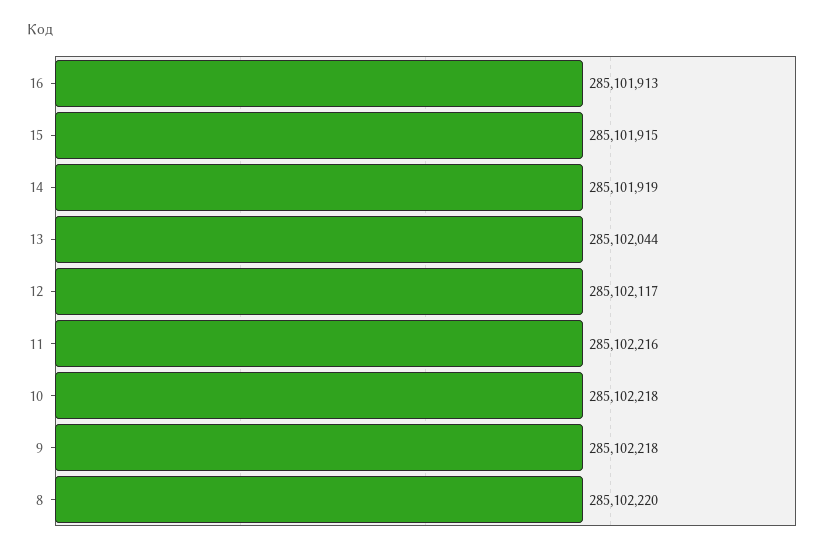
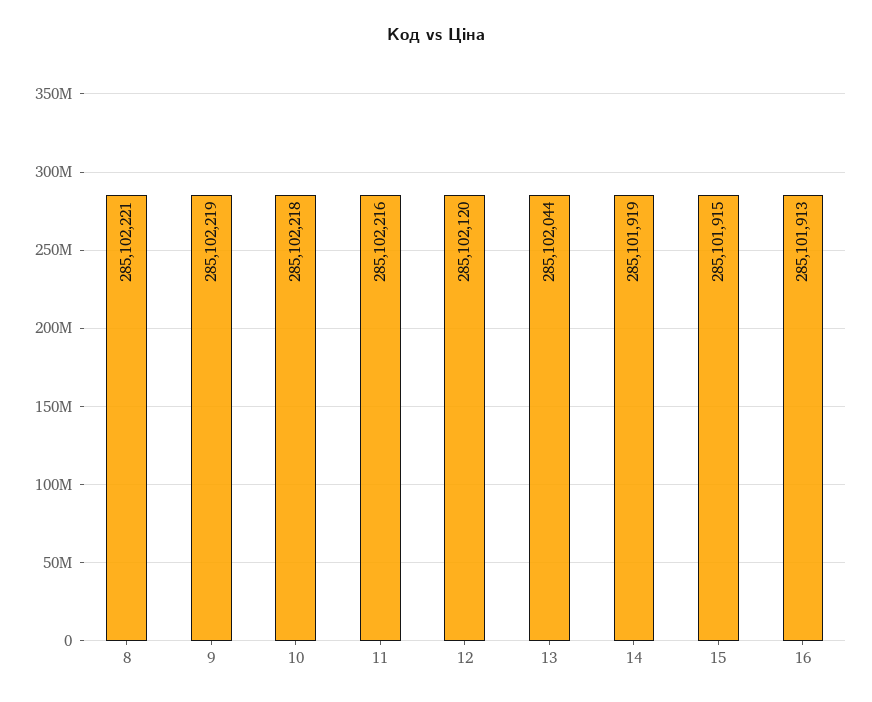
12: 285102117 -> 285102120
9: 285102218 -> 285102219
8: 285102220 -> 285102221

